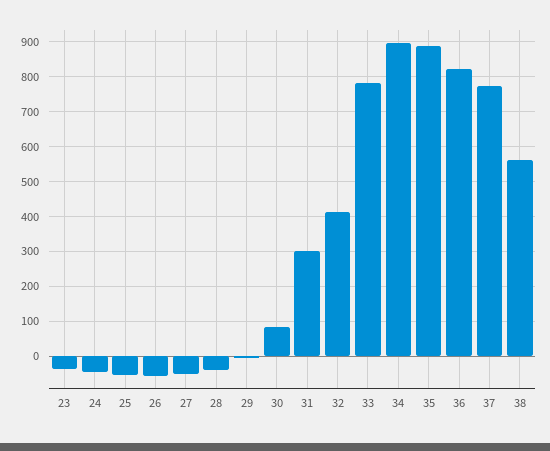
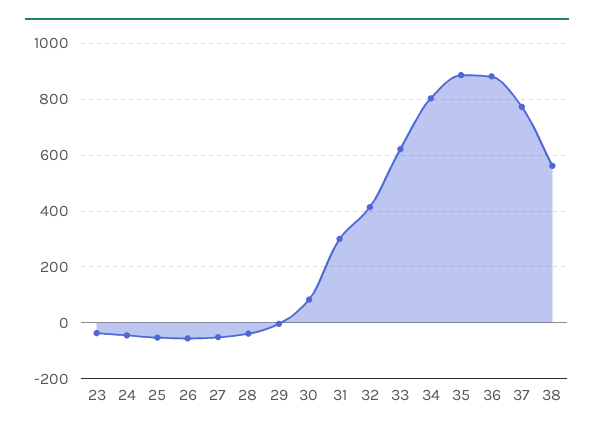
33: 780 -> 625
34: 900 -> 800
36: 820 -> 875

